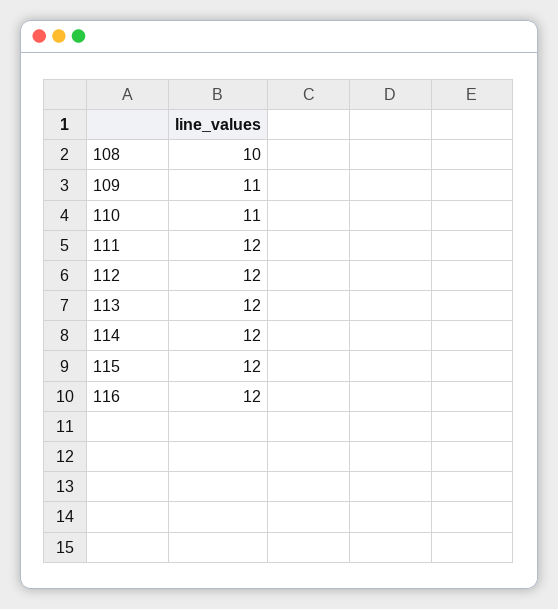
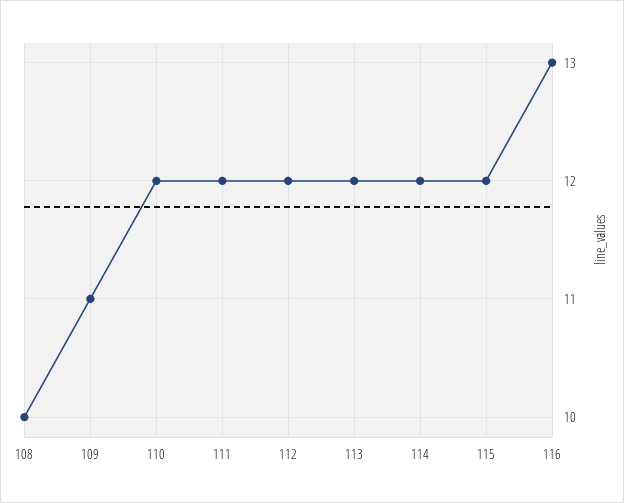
110: 11 -> 12
116: 12 -> 13

